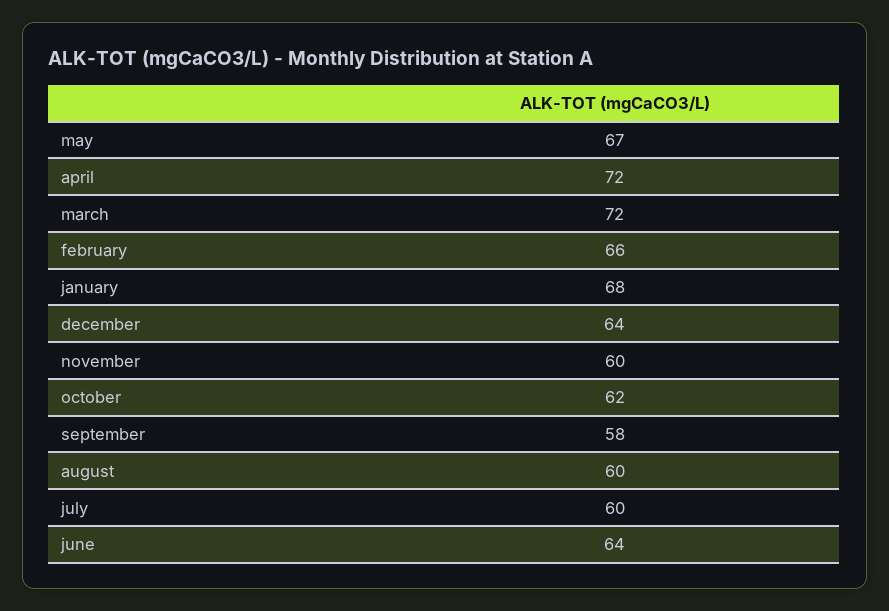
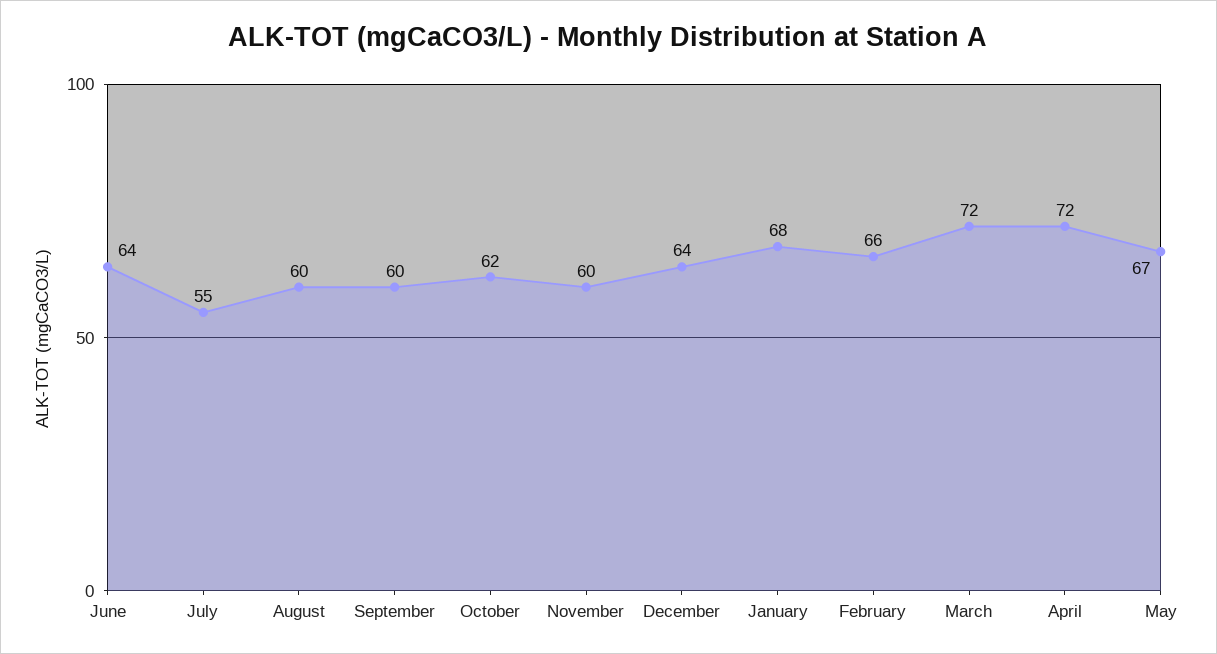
september: 58 -> 60
july: 60 -> 55

